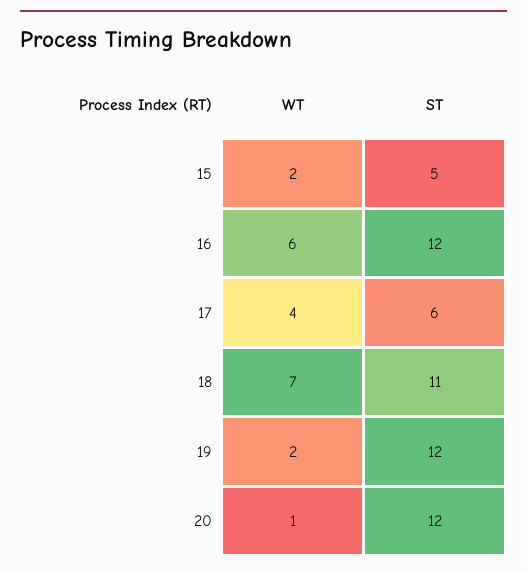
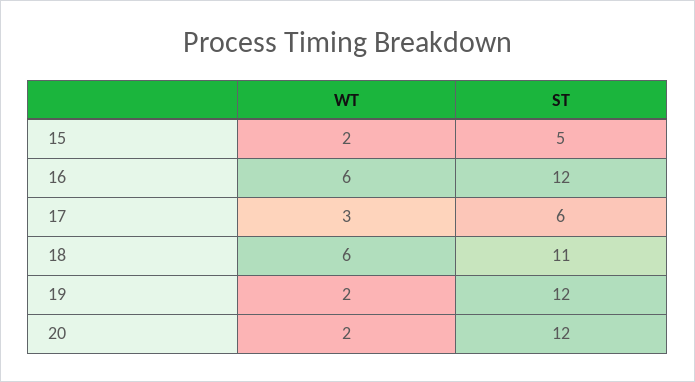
WT, 17: 4 -> 3
WT, 18: 7 -> 6
WT, 20: 1 -> 2

